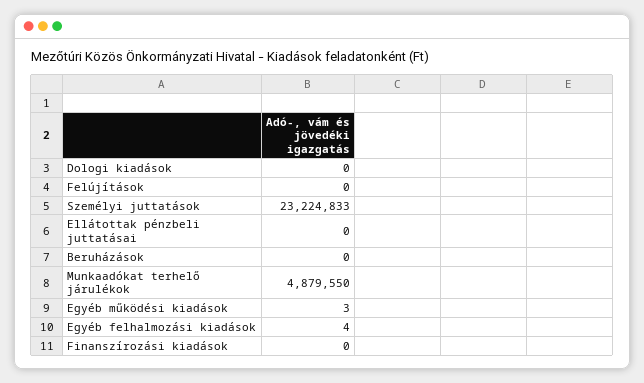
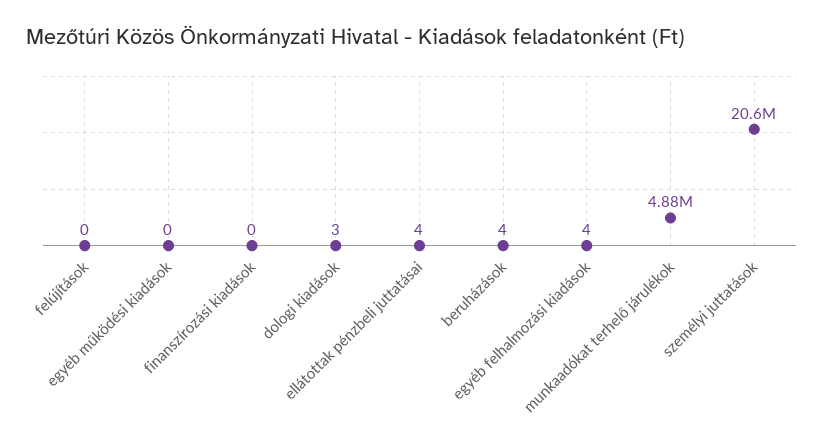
Dologi kiadások: 0 -> 3
Személyi juttatások: 23224833 -> 20600000
Ellátottak pénzbeli juttatásai: 0 -> 4
Beruházások: 0 -> 4
Egyéb működési kiadások: 3 -> 0

